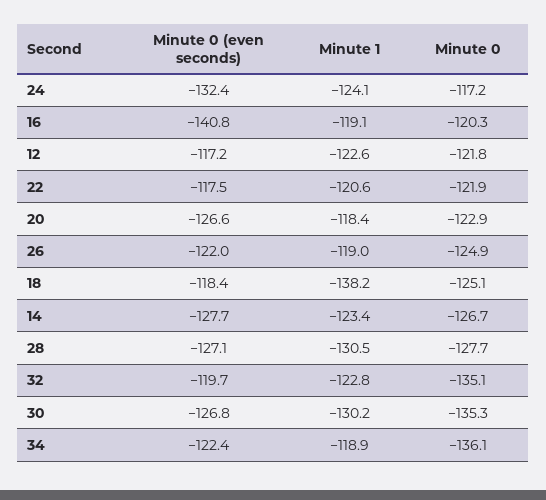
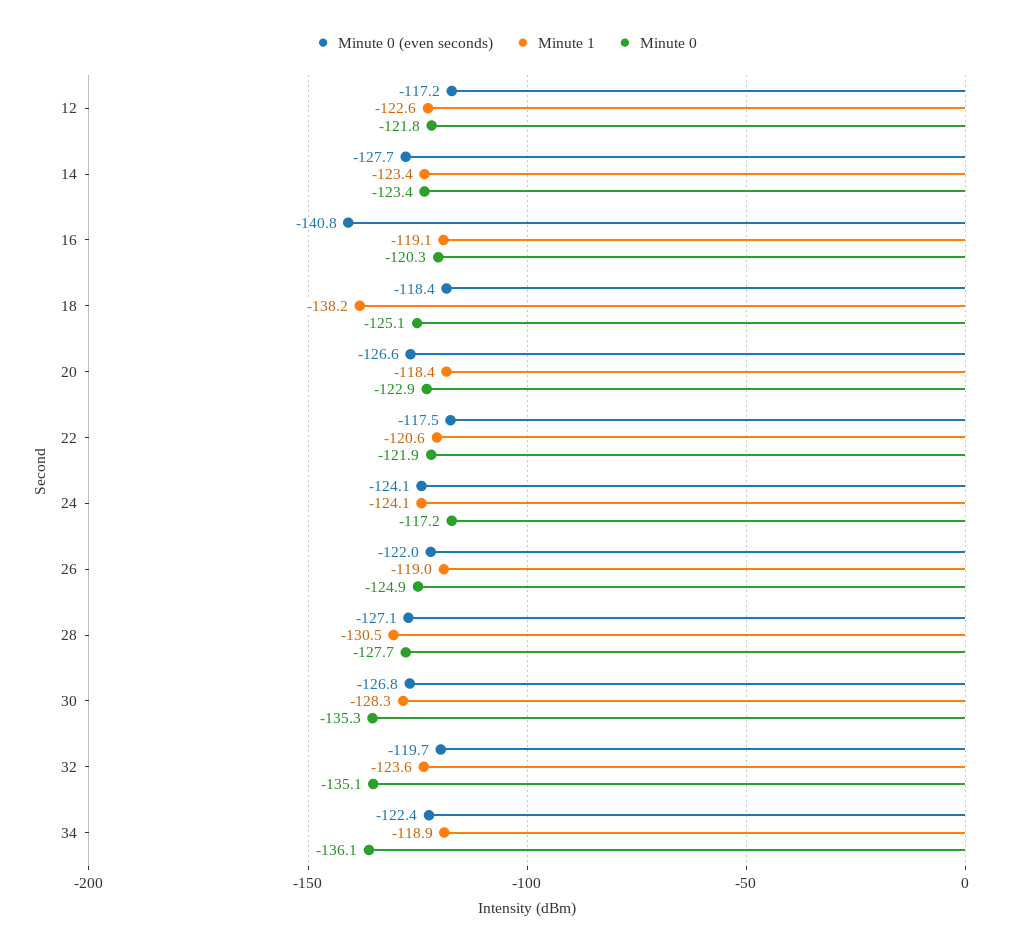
Minute 0 (even seconds), 24: -132.4 -> -124.1
Minute 0, 14: -126.7 -> -123.4
Minute 1, 32: -122.8 -> -123.6
Minute 1, 30: -130.2 -> -128.3

